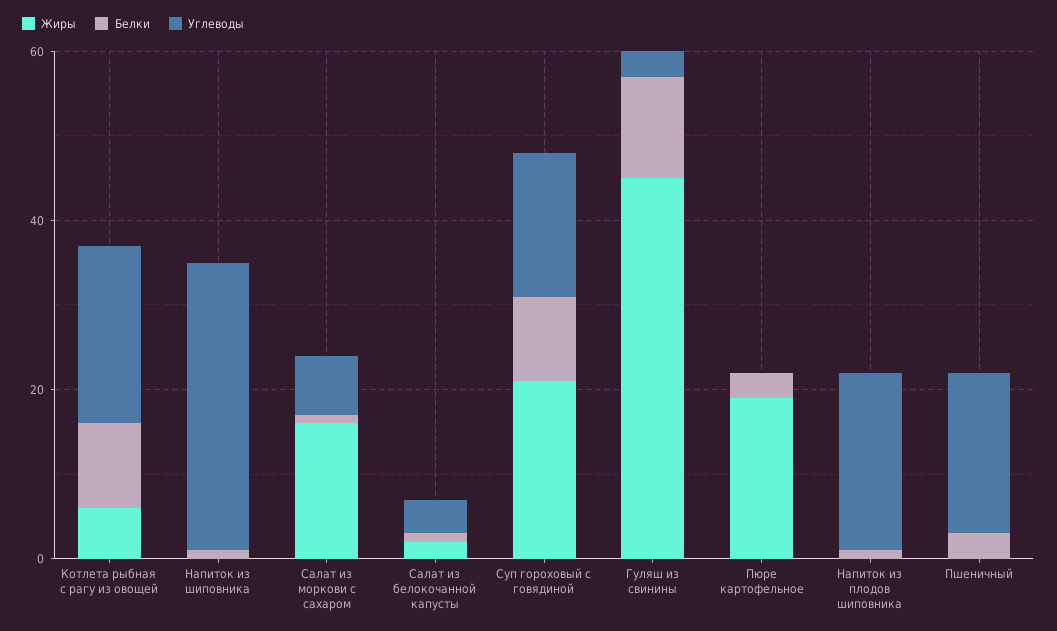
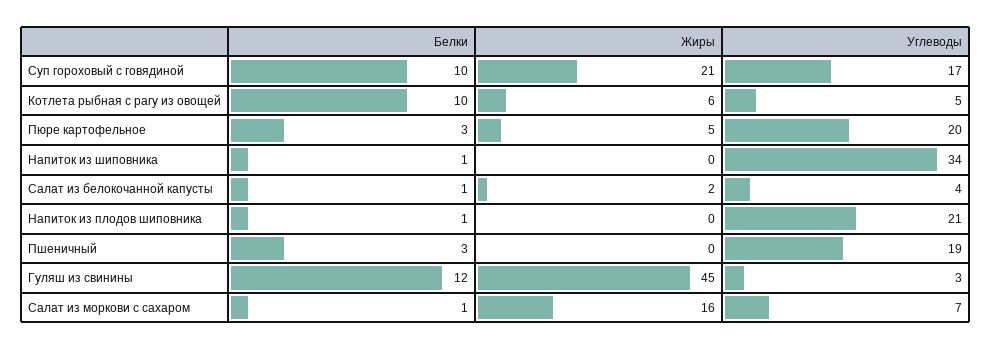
Углеводы, Котлета рыбная с рагу из овощей: 20 -> 5
Жиры, Пюре картофельное: 20 -> 5
Углеводы, Пюре картофельное: 0 -> 20

